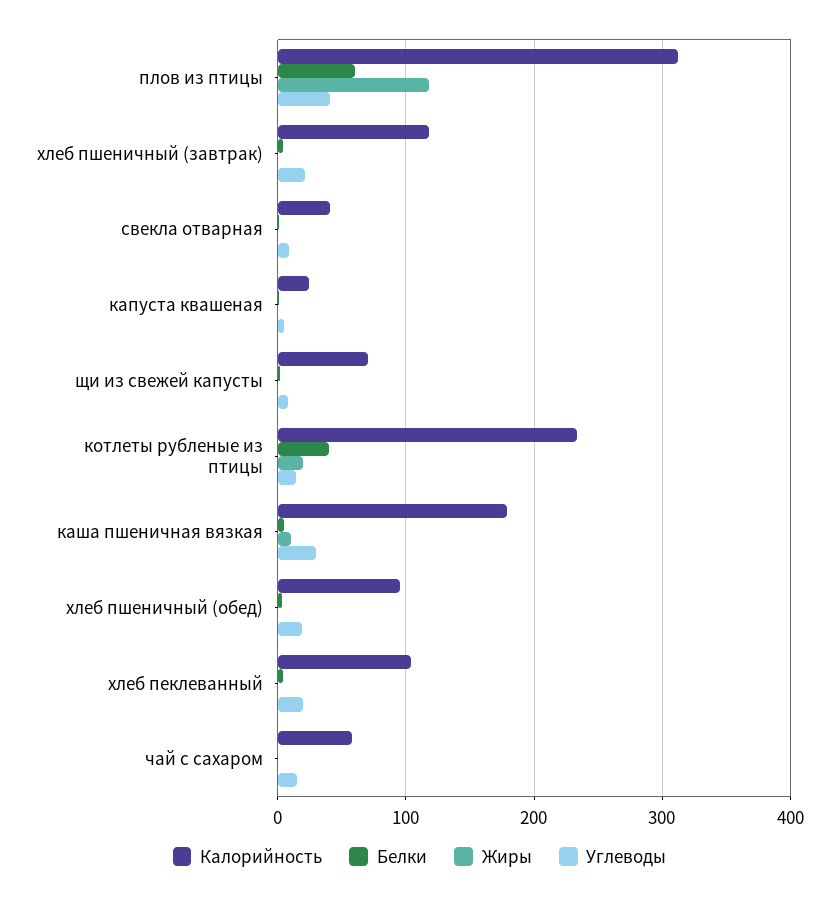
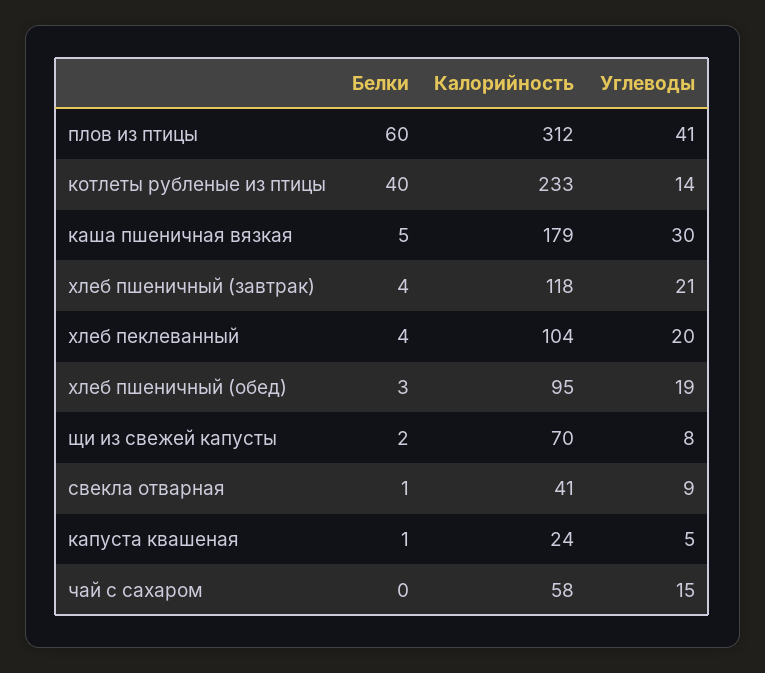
Жиры, плов из птицы: 120 -> none
Жиры, хлеб пшеничный (завтрак): 0 -> none
Жиры, свекла отварная: 0 -> none
Жиры, капуста квашеная: 0 -> none
Жиры, щи из свежей капусты: 0 -> none
Жиры, котлеты рубленые из птицы: 20 -> none
Жиры, каша пшеничная вязкая: 10 -> none
Жиры, хлеб пшеничный (обед): 0 -> none
Жиры, хлеб пеклеванный: 0 -> none
Жиры, чай с сахаром: 0 -> none

